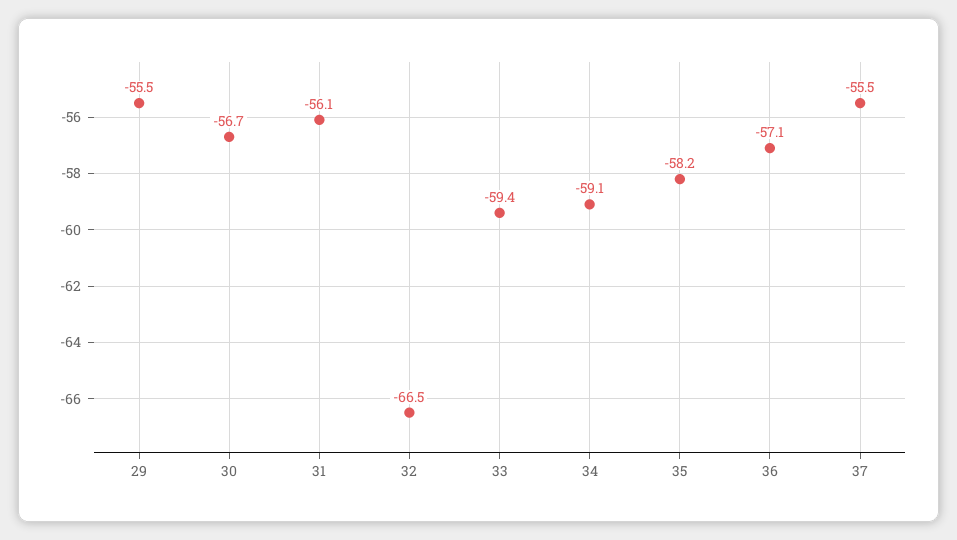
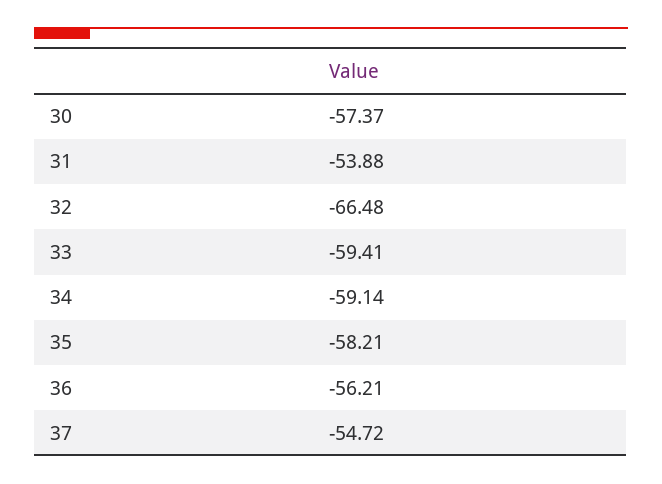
29: -55.5 -> none
30: -56.7 -> -57.37
31: -56.1 -> -53.88
36: -57.1 -> -56.21
37: -55.5 -> -54.72

